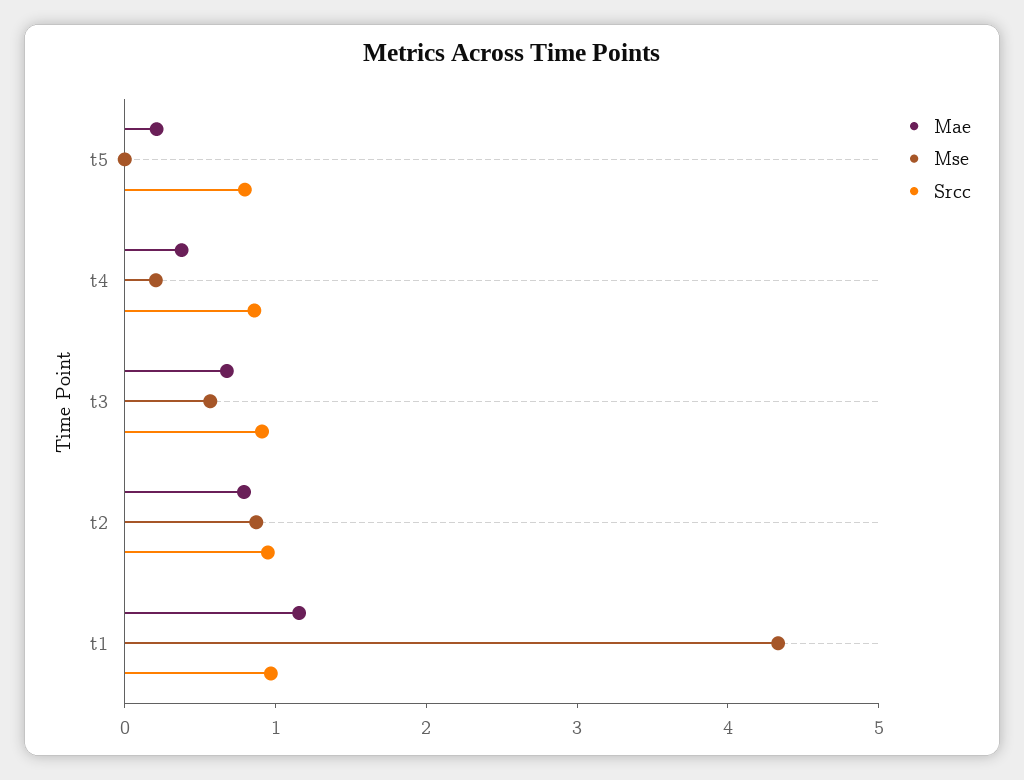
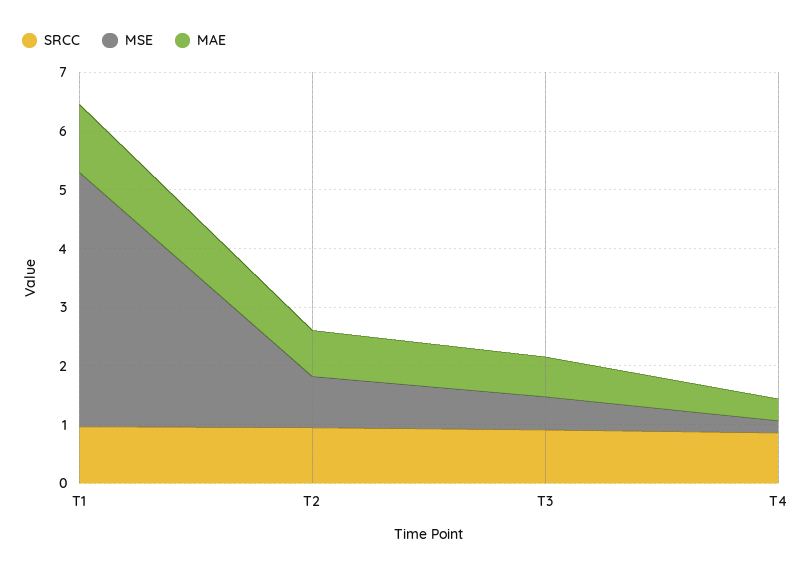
Mae, t5: 0.2 -> none
Mse, t5: 0 -> none
Srcc, t5: 0.8 -> none

